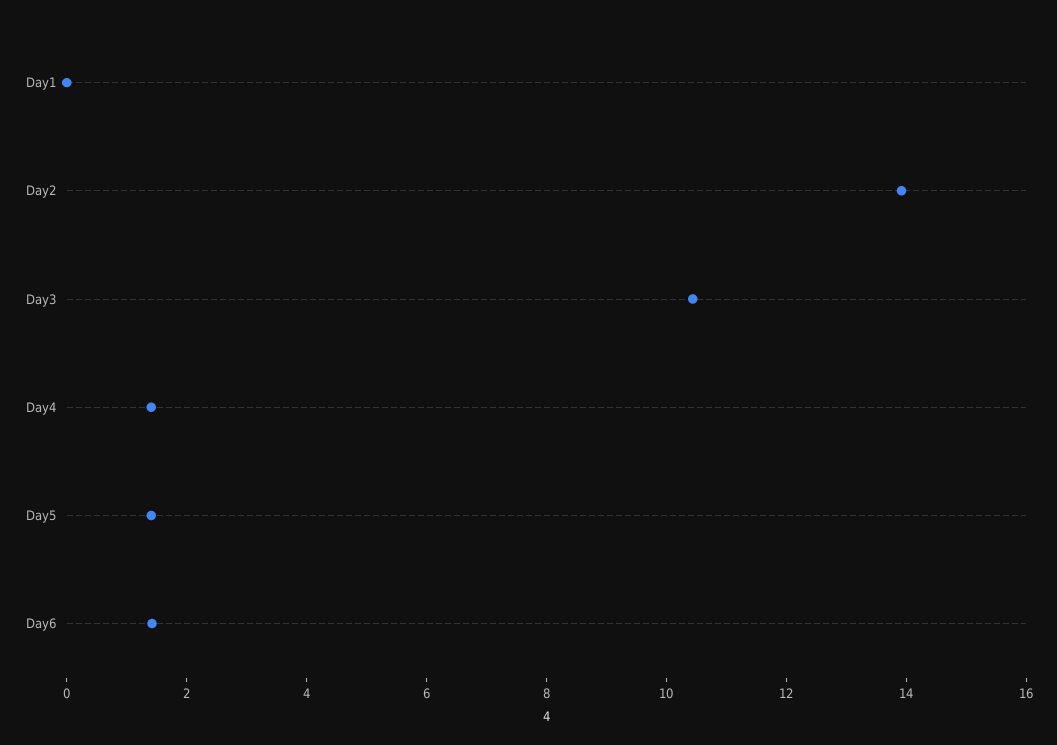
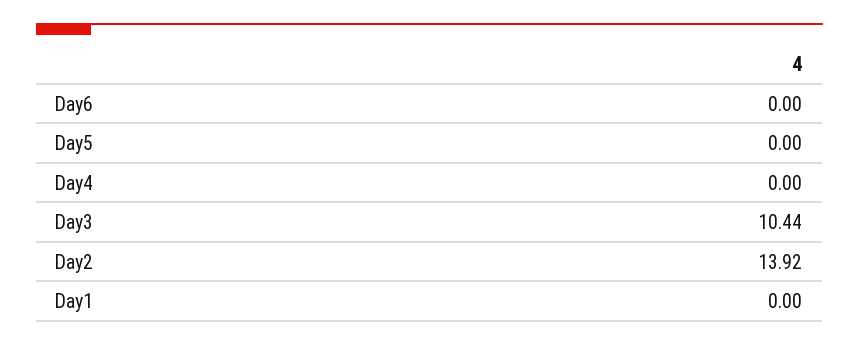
Day4: 1.5 -> 0
Day5: 1.5 -> 0
Day6: 1.5 -> 0

